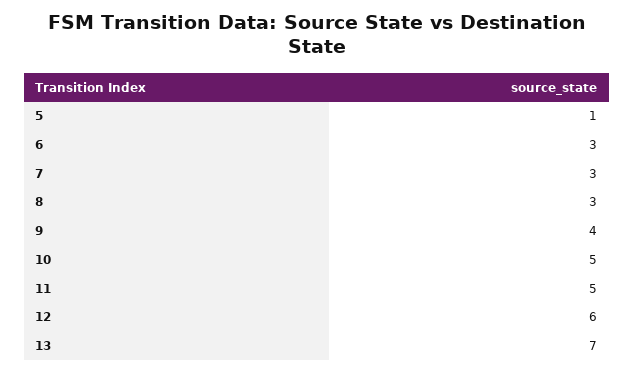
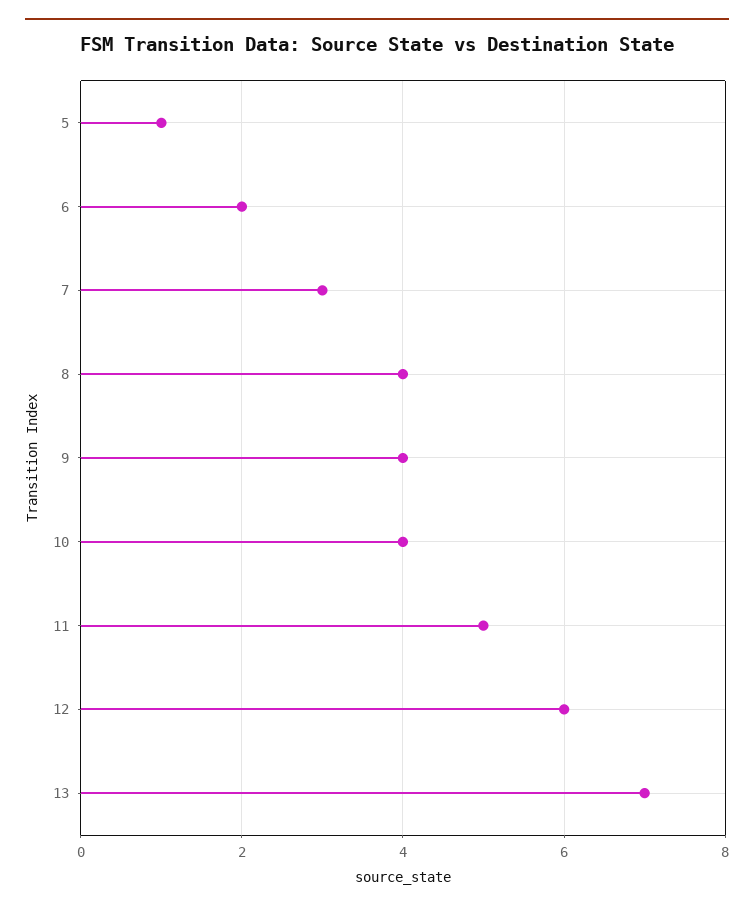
6: 3 -> 2
8: 3 -> 4
10: 5 -> 4

